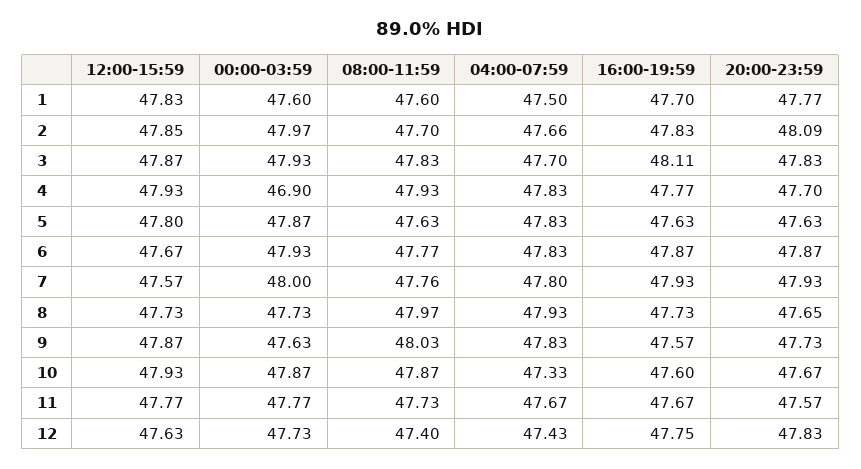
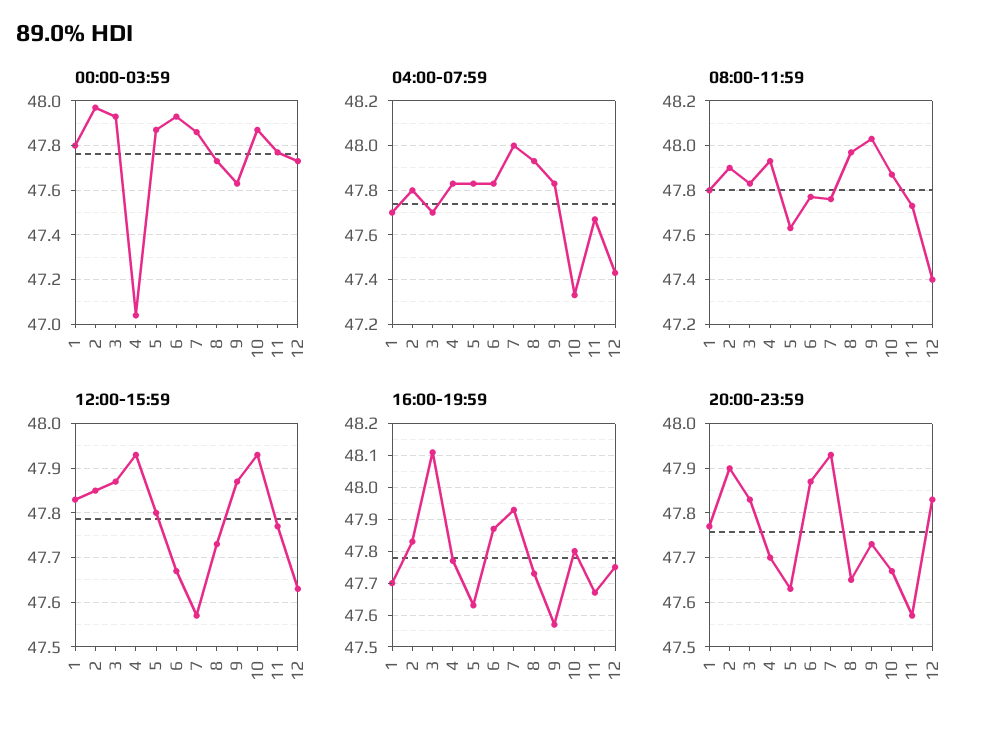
00:00-03:59, 1: 47.6 -> 47.8
08:00-11:59, 1: 47.6 -> 47.8
04:00-07:59, 1: 47.5 -> 47.7
08:00-11:59, 2: 47.7 -> 47.9
04:00-07:59, 2: 47.66 -> 47.8
20:00-23:59, 2: 48.09 -> 47.9
00:00-03:59, 4: 46.9 -> 47.05
00:00-03:59, 7: 48 -> 47.85
04:00-07:59, 7: 47.8 -> 48
16:00-19:59, 10: 47.6 -> 47.8

